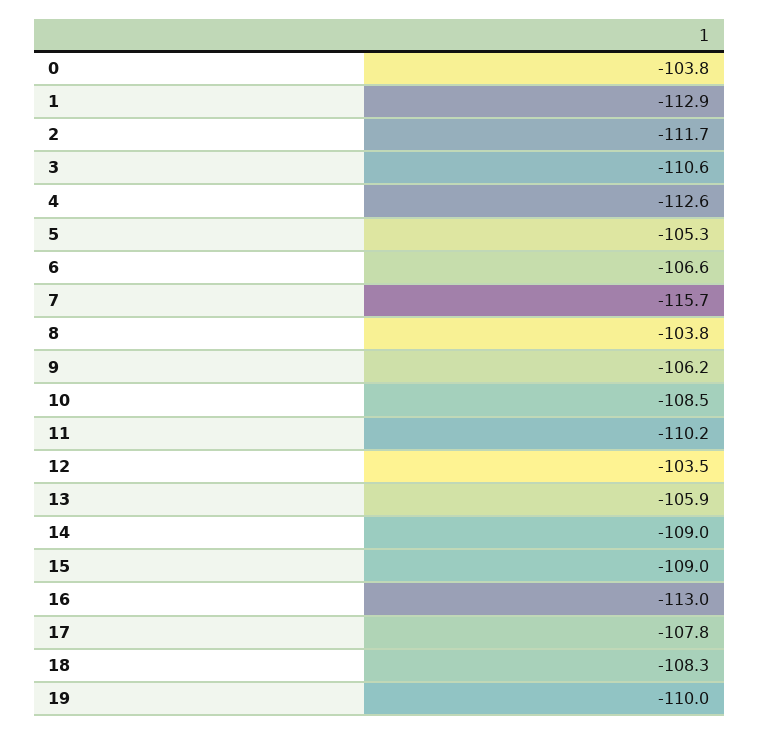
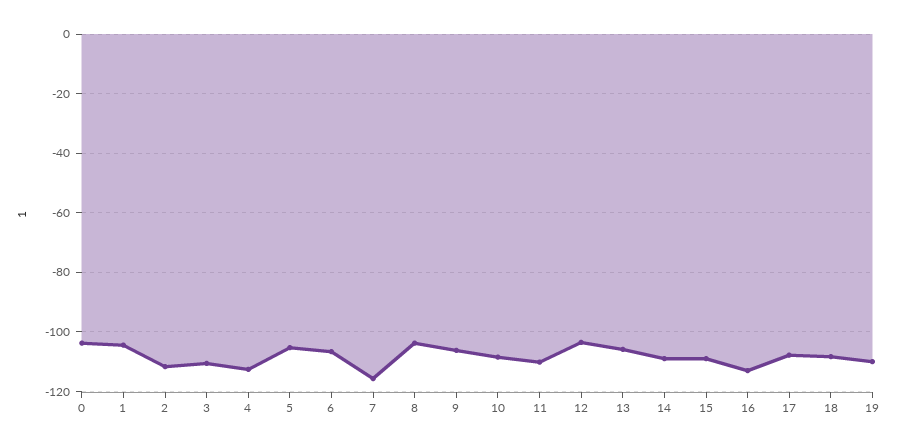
1: -112.9 -> -105

